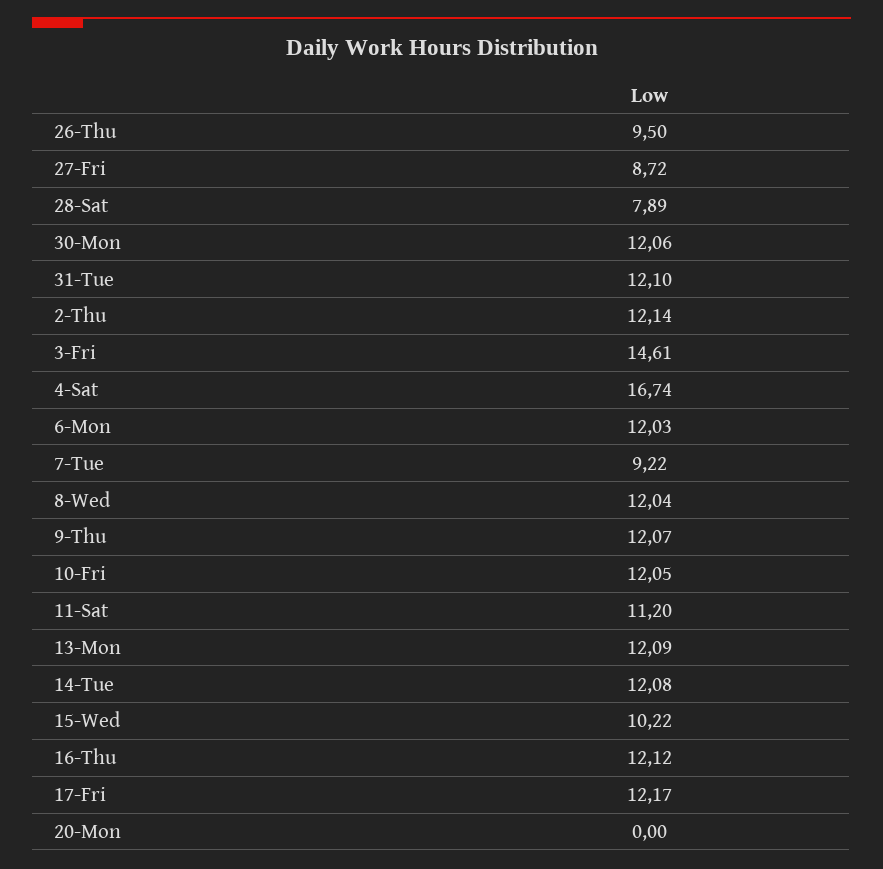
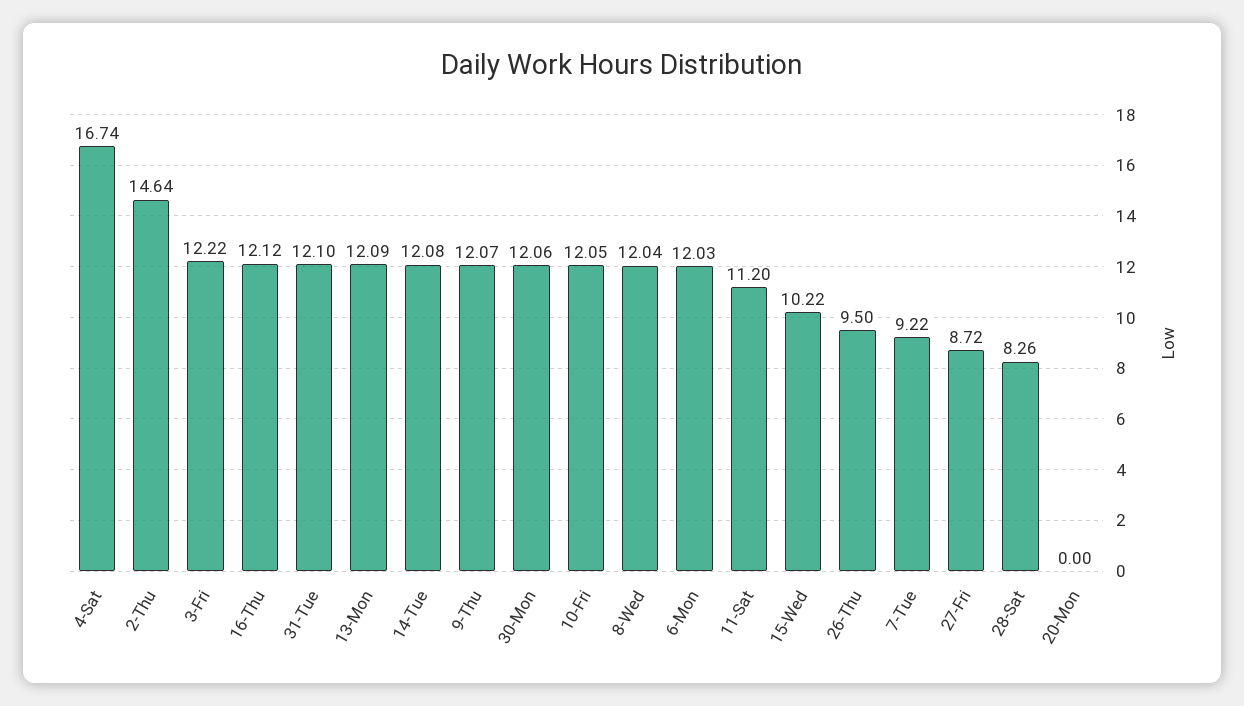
28-Sat: 7.89 -> 8.26
2-Thu: 12.14 -> 14.64
3-Fri: 14.61 -> 12.22
17-Fri: 12.17 -> none

